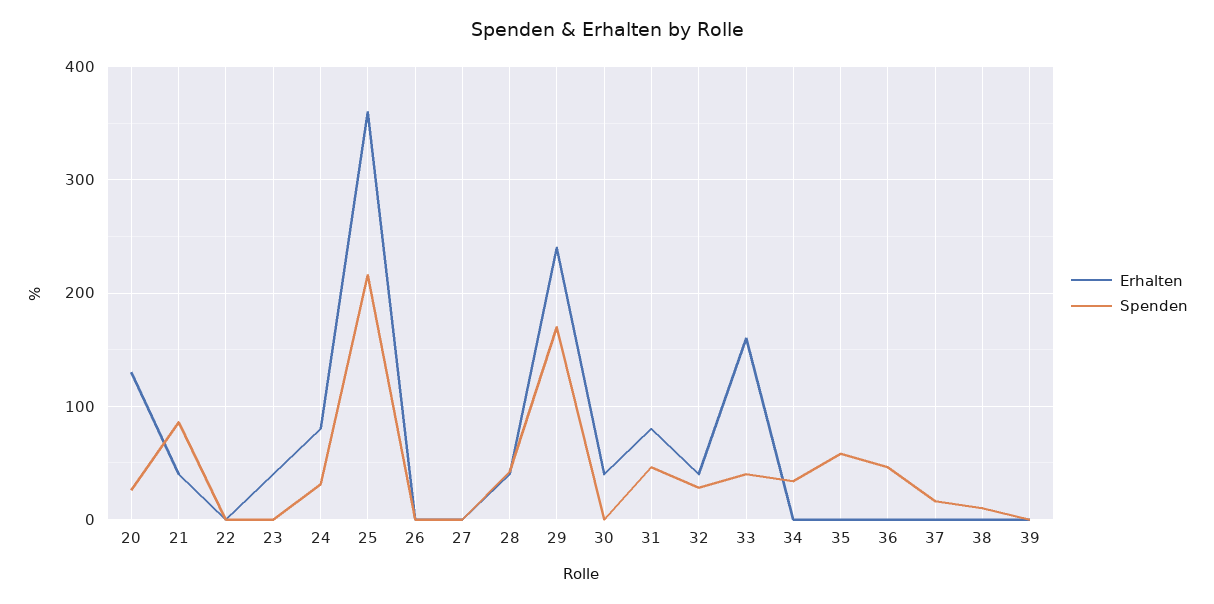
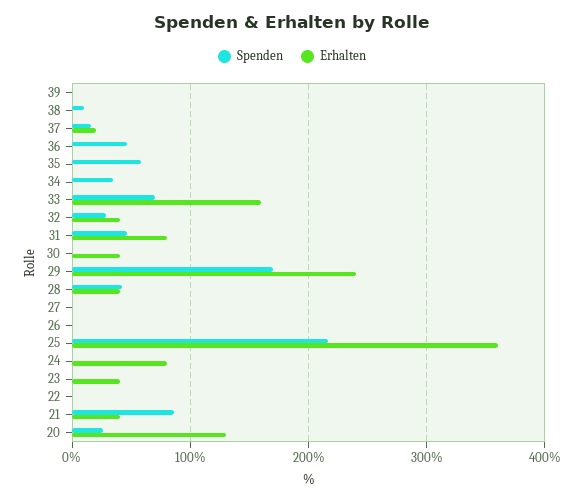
Spenden, 24: 30 -> 0
Spenden, 33: 40 -> 70
Erhalten, 37: 0 -> 20

